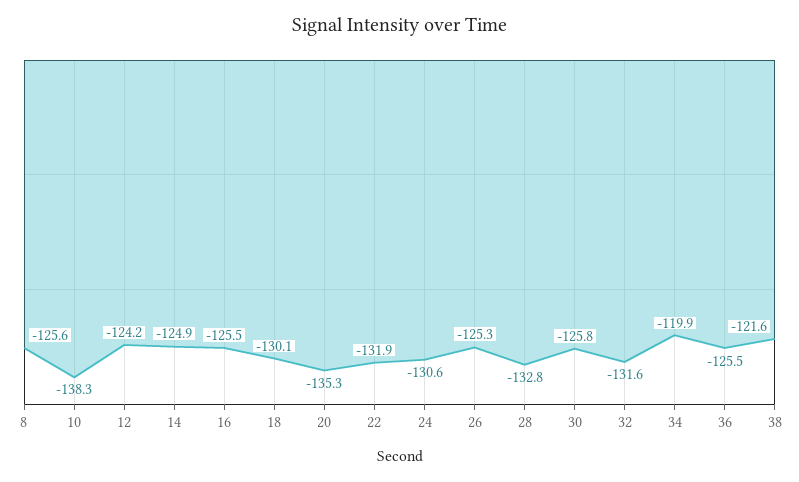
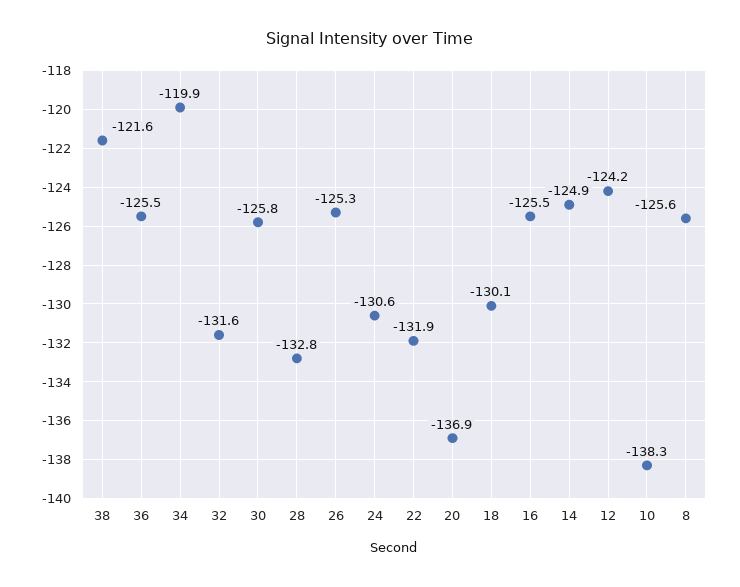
20: -135.3 -> -136.9

